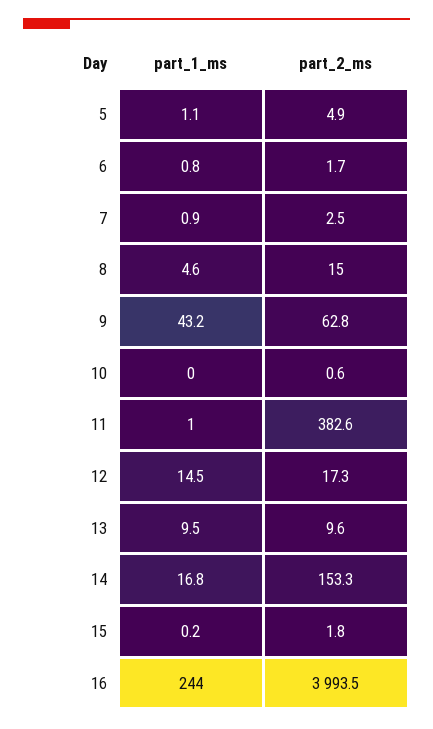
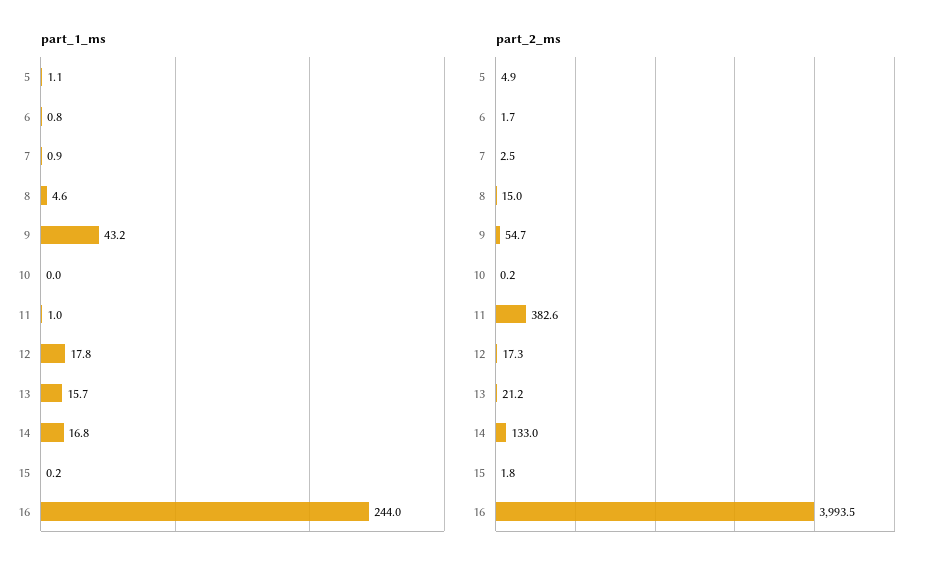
part_2_ms, 9: 62.8 -> 54.7
part_2_ms, 10: 0.6 -> 0.2
part_1_ms, 12: 14.5 -> 17.8
part_1_ms, 13: 9.5 -> 15.7
part_2_ms, 13: 9.6 -> 21.2
part_2_ms, 14: 153.3 -> 133

